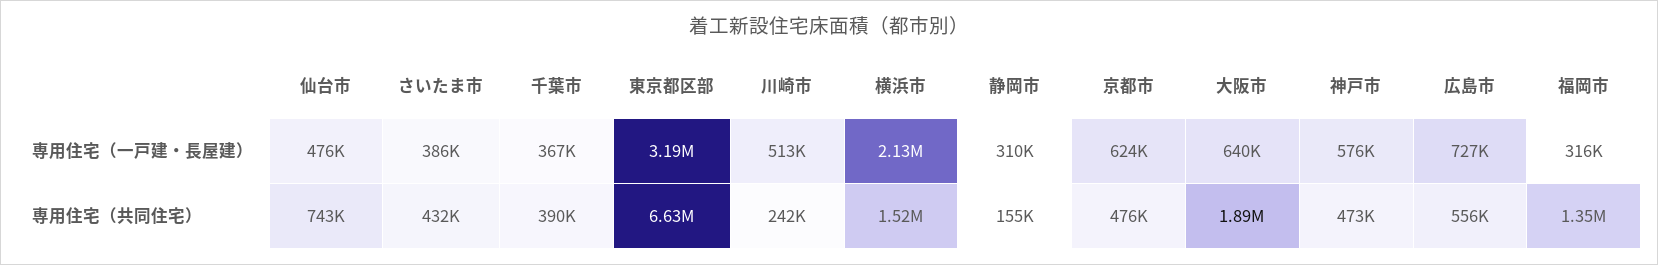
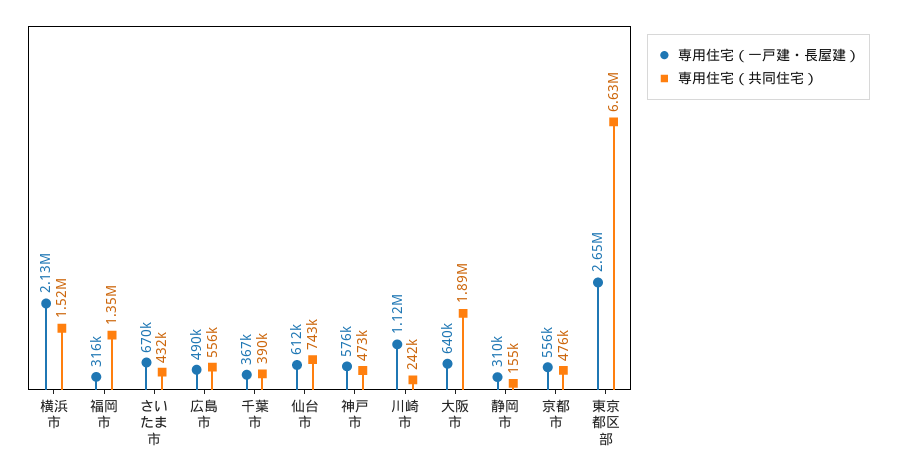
専用住宅（一戸建・長屋建）, 仙台市: 476000 -> 612000
専用住宅（一戸建・長屋建）, さいたま市: 386000 -> 670000
専用住宅（一戸建・長屋建）, 東京都区部: 3190000 -> 2650000
専用住宅（一戸建・長屋建）, 川崎市: 513000 -> 1120000
専用住宅（一戸建・長屋建）, 京都市: 624000 -> 556000
専用住宅（一戸建・長屋建）, 広島市: 727000 -> 490000

